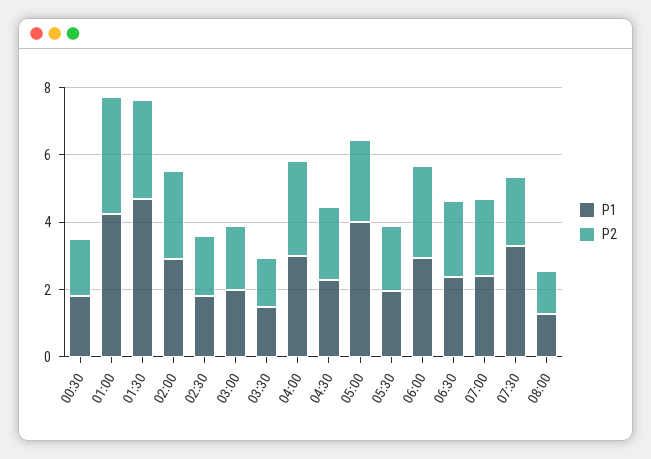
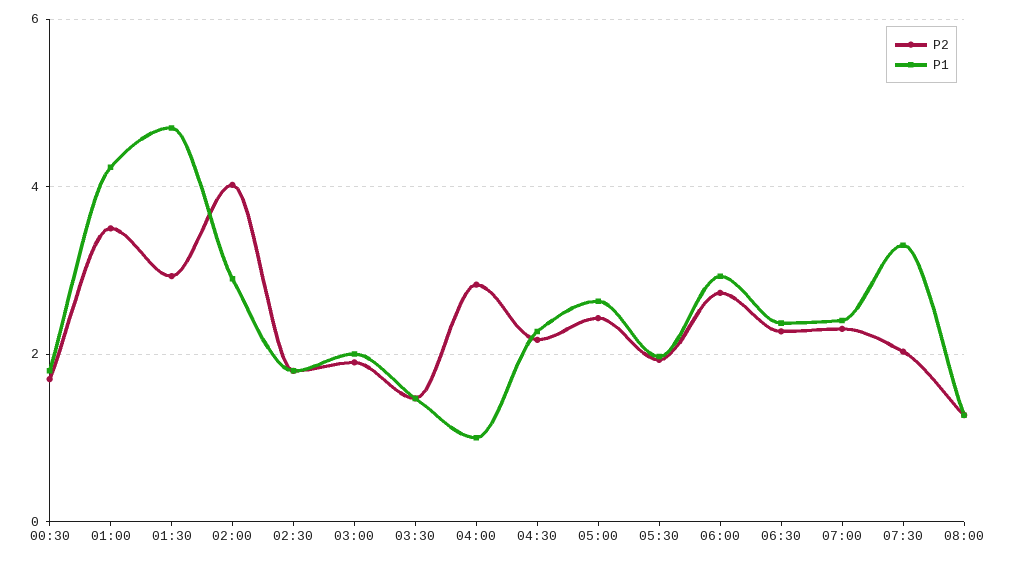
P2, 02:00: 2.5 -> 4
P1, 04:00: 3 -> 1
P1, 05:00: 4 -> 2.6

